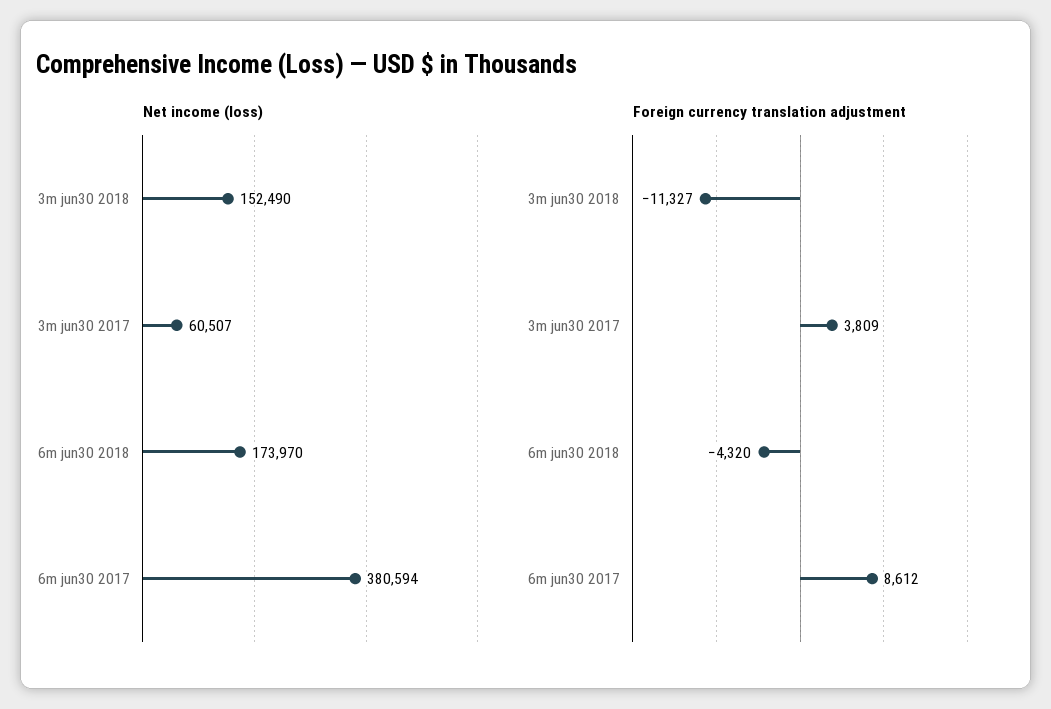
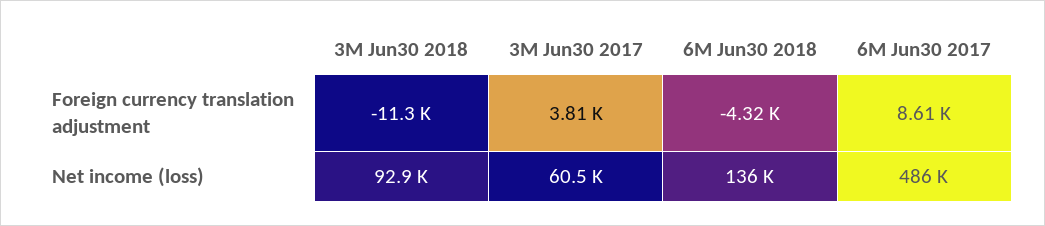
Net income (loss), 3m jun30 2018: 152490 -> 92900
Net income (loss), 6m jun30 2018: 173970 -> 136000
Net income (loss), 6m jun30 2017: 380594 -> 486000

